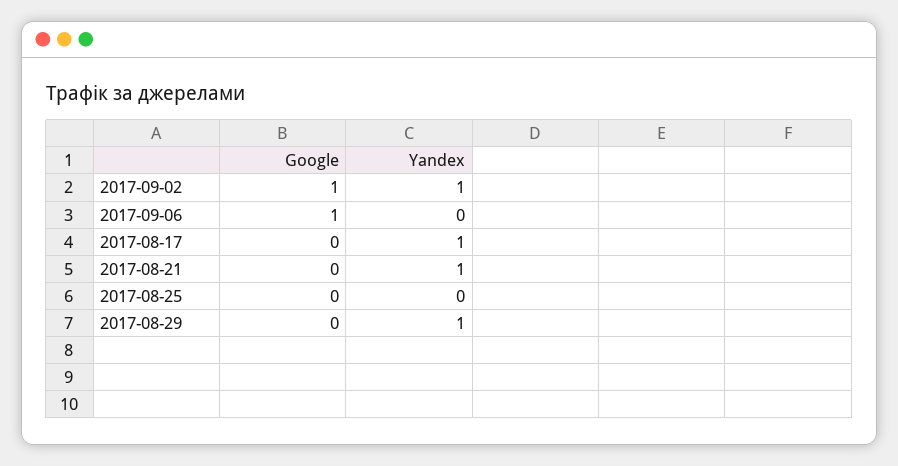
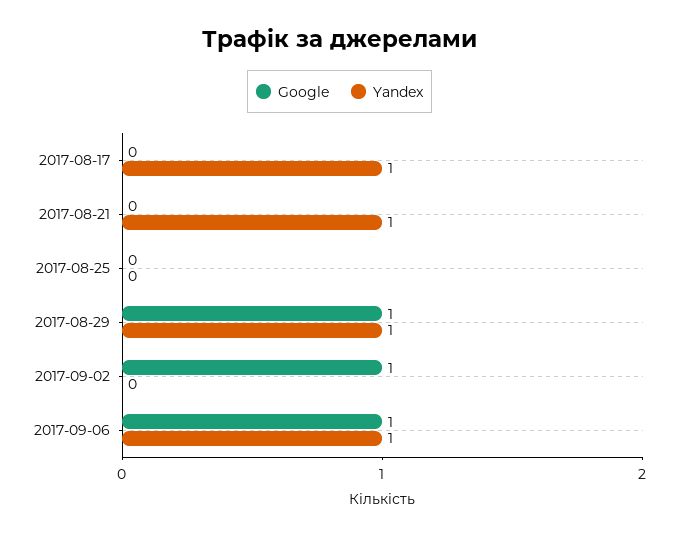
Yandex, 2017-09-02: 1 -> 0
Yandex, 2017-09-06: 0 -> 1
Google, 2017-08-29: 0 -> 1

